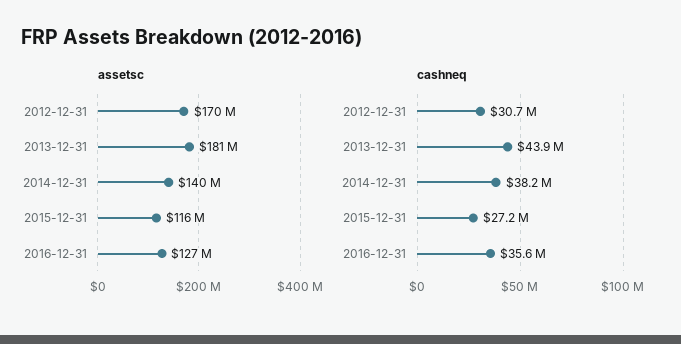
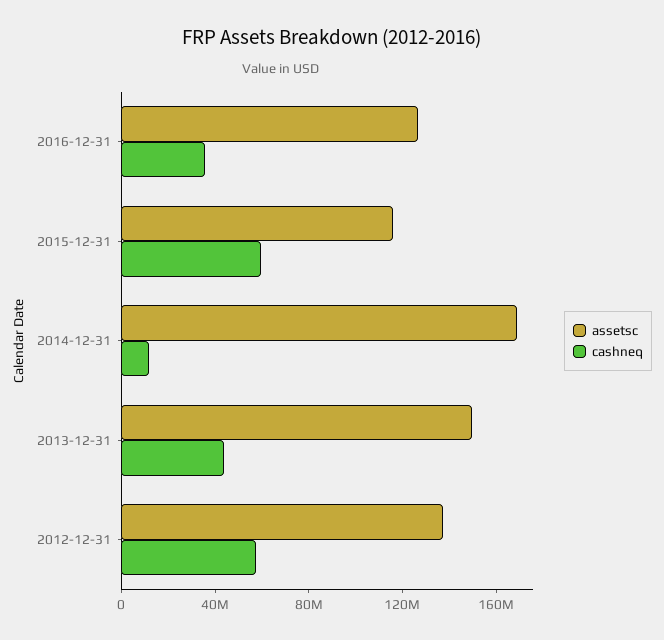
assetsc, 2012-12-31: 170000000 -> 140000000
assetsc, 2013-12-31: 181000000 -> 150000000
assetsc, 2014-12-31: 140000000 -> 170000000
cashneq, 2012-12-31: 30700000 -> 60000000
cashneq, 2014-12-31: 38200000 -> 10000000
cashneq, 2015-12-31: 27200000 -> 60000000

